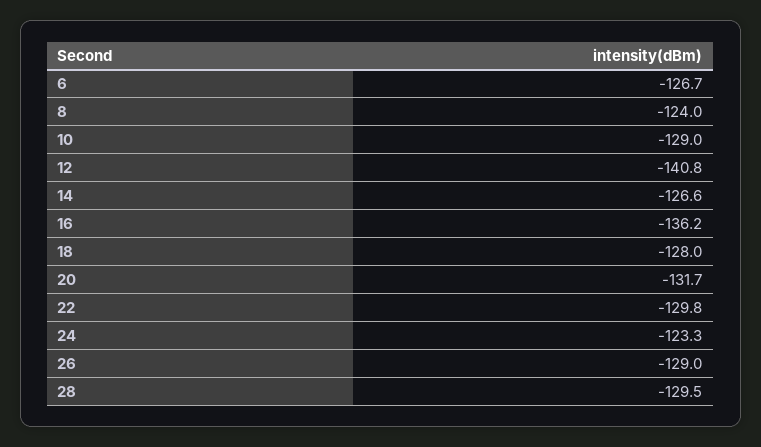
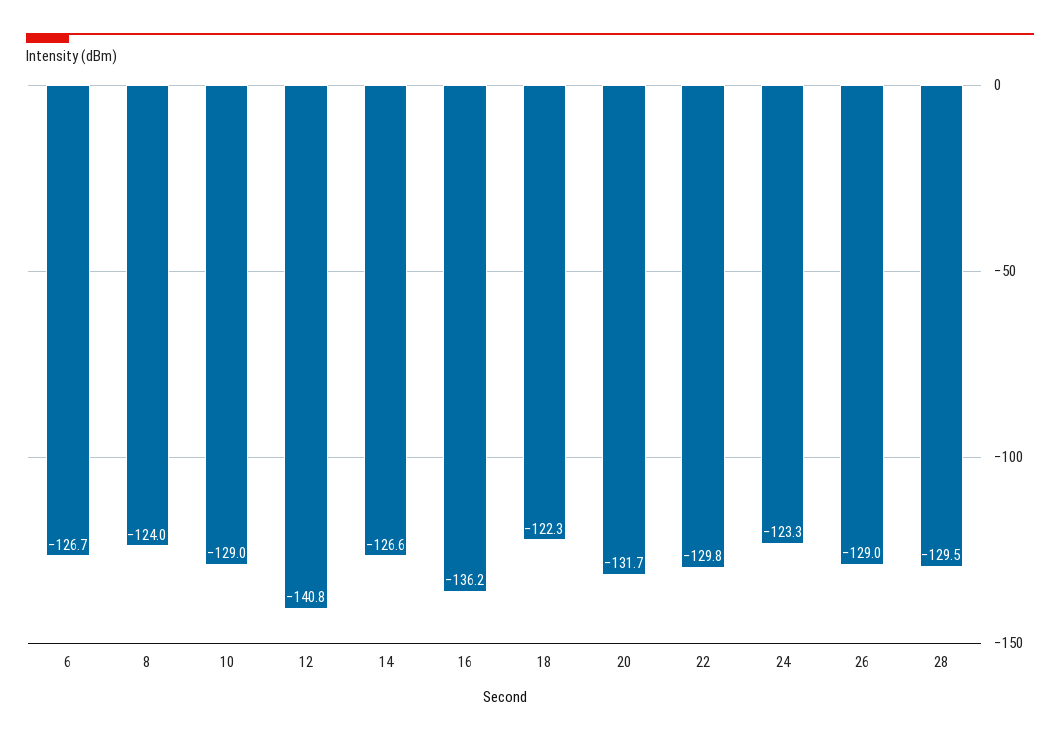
18: -128 -> -122.3

